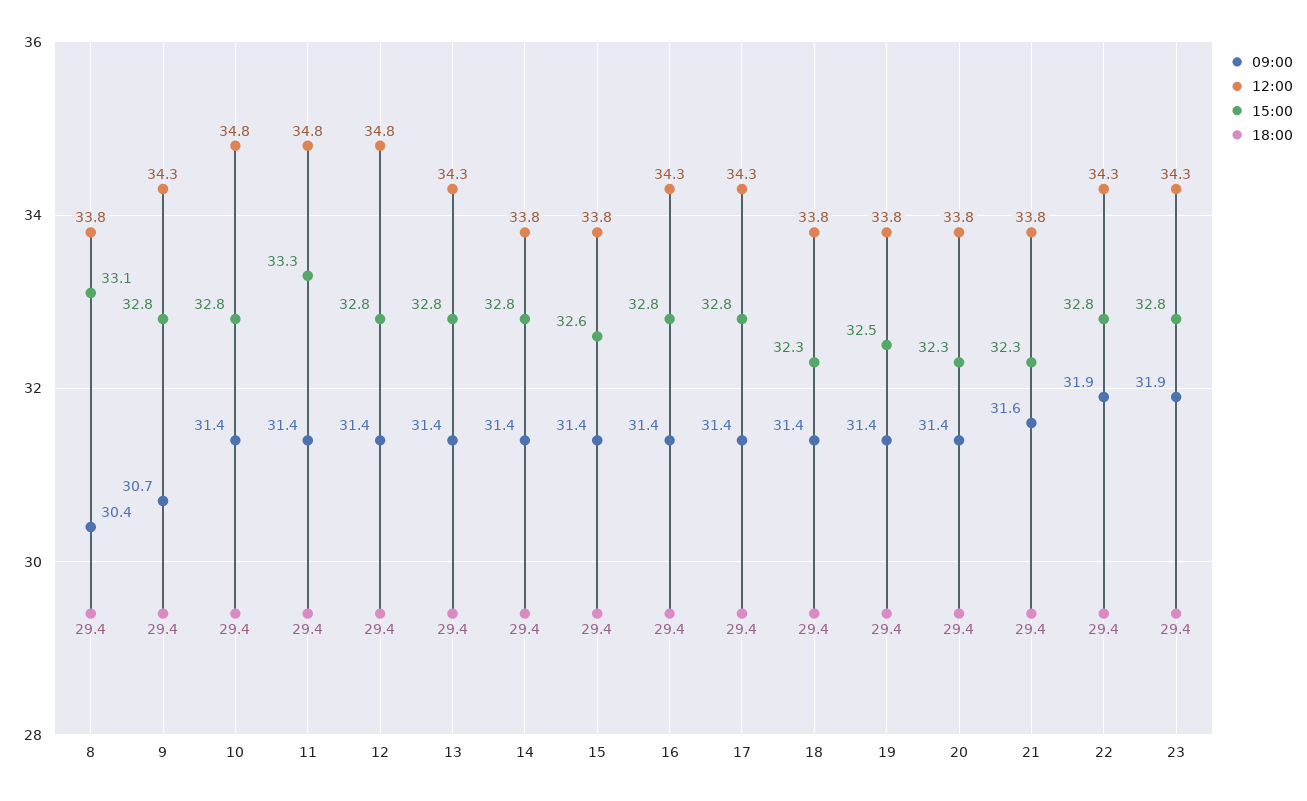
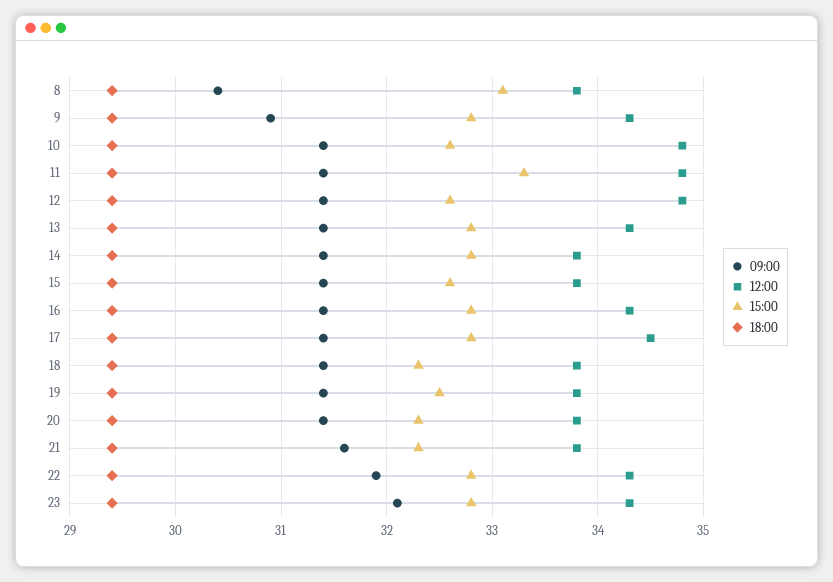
09:00, 9: 30.7 -> 30.9
15:00, 10: 32.8 -> 32.6
15:00, 12: 32.8 -> 32.6
12:00, 17: 34.3 -> 34.5
09:00, 23: 31.9 -> 32.1

